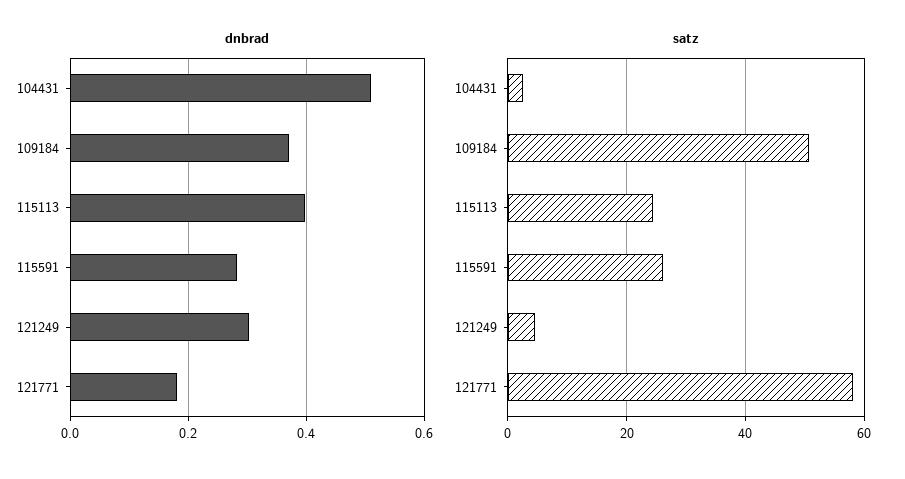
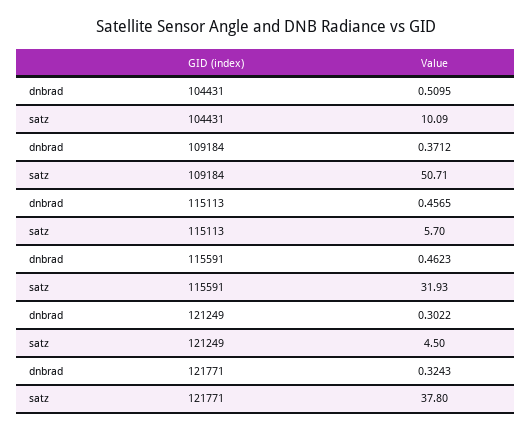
dnbrad, 115113: 0.4 -> 0.4565
dnbrad, 115591: 0.28 -> 0.4623
dnbrad, 121771: 0.18 -> 0.3243
satz, 104431: 2 -> 10.09
satz, 115113: 24 -> 5.7
satz, 115591: 26 -> 31.93
satz, 121771: 58 -> 37.8

